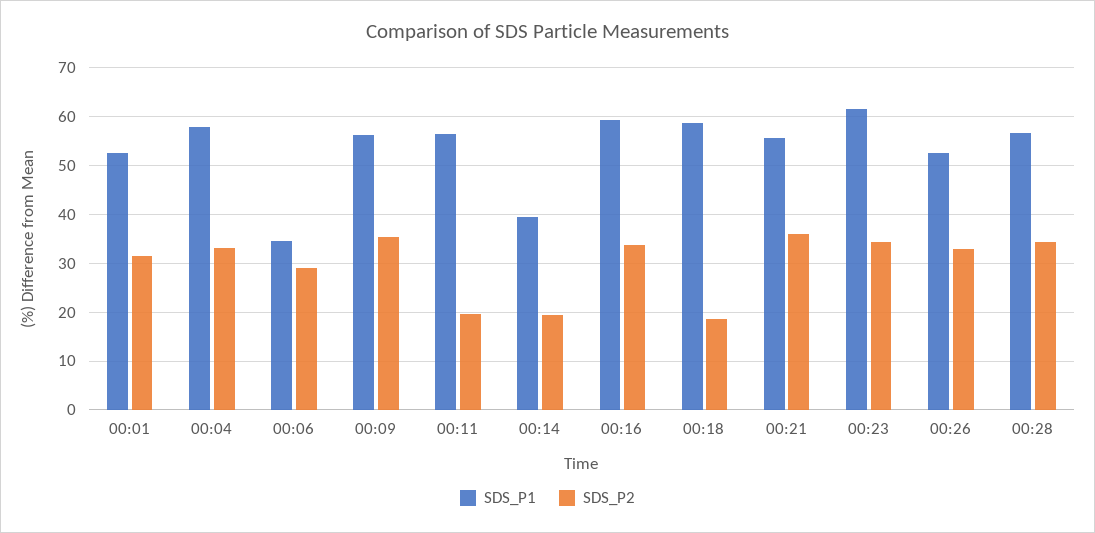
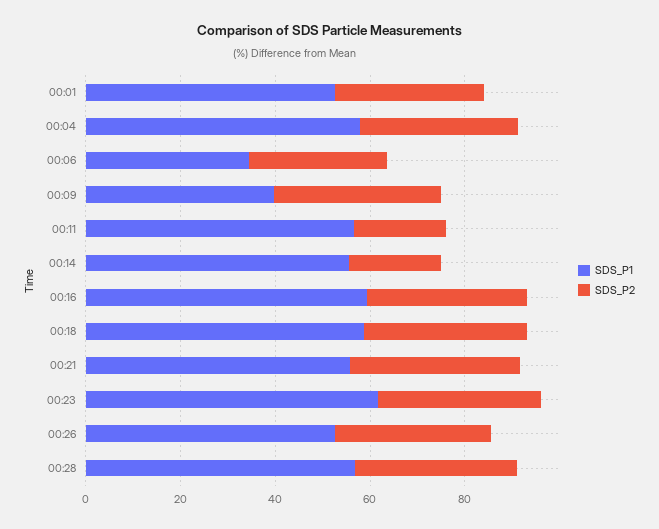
SDS_P1, 00:09: 56 -> 40
SDS_P1, 00:14: 40 -> 55
SDS_P2, 00:18: 18 -> 35

